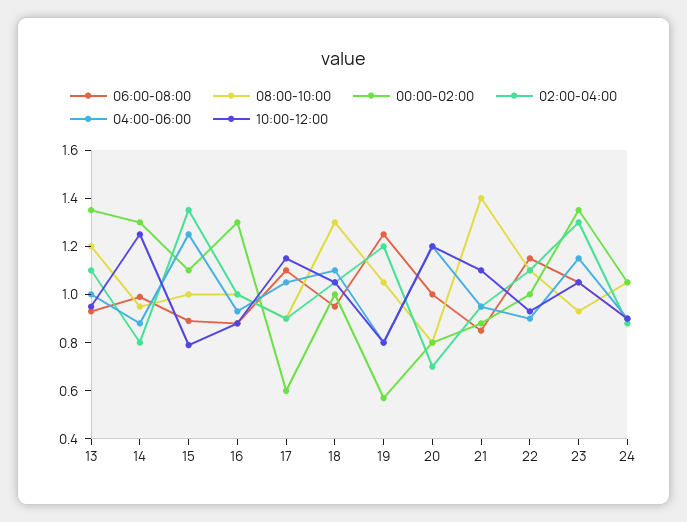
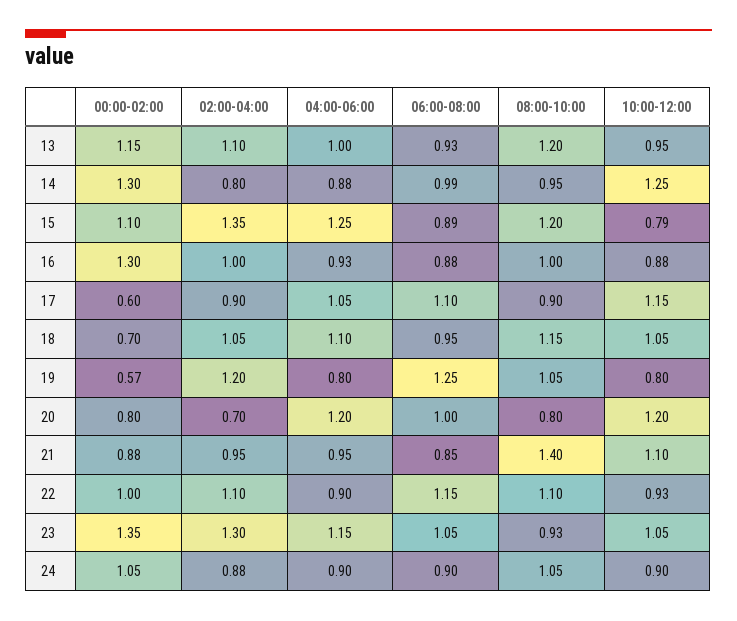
00:00-02:00, 13: 1.35 -> 1.15
08:00-10:00, 15: 1 -> 1.2
08:00-10:00, 18: 1.3 -> 1.15
00:00-02:00, 18: 1 -> 0.7

